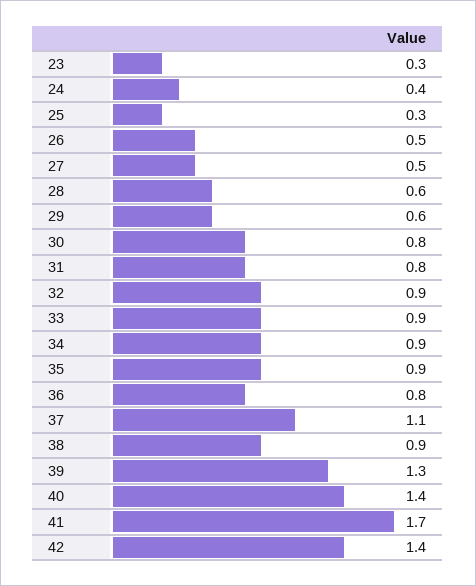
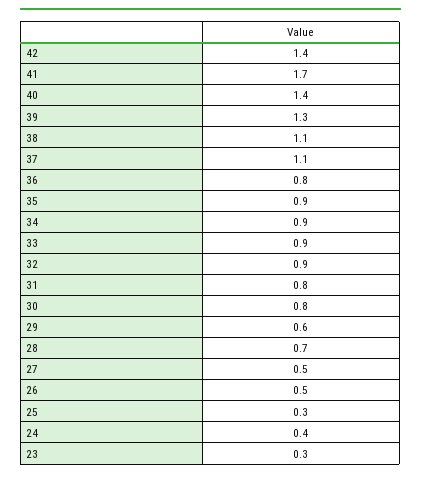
28: 0.6 -> 0.7
38: 0.9 -> 1.1

